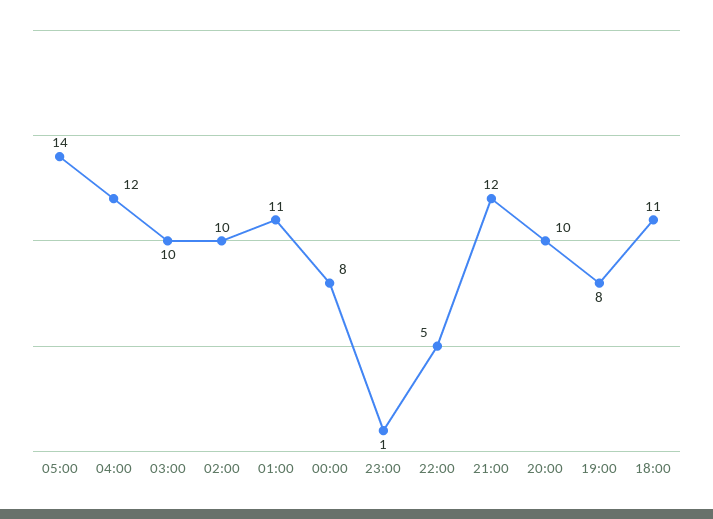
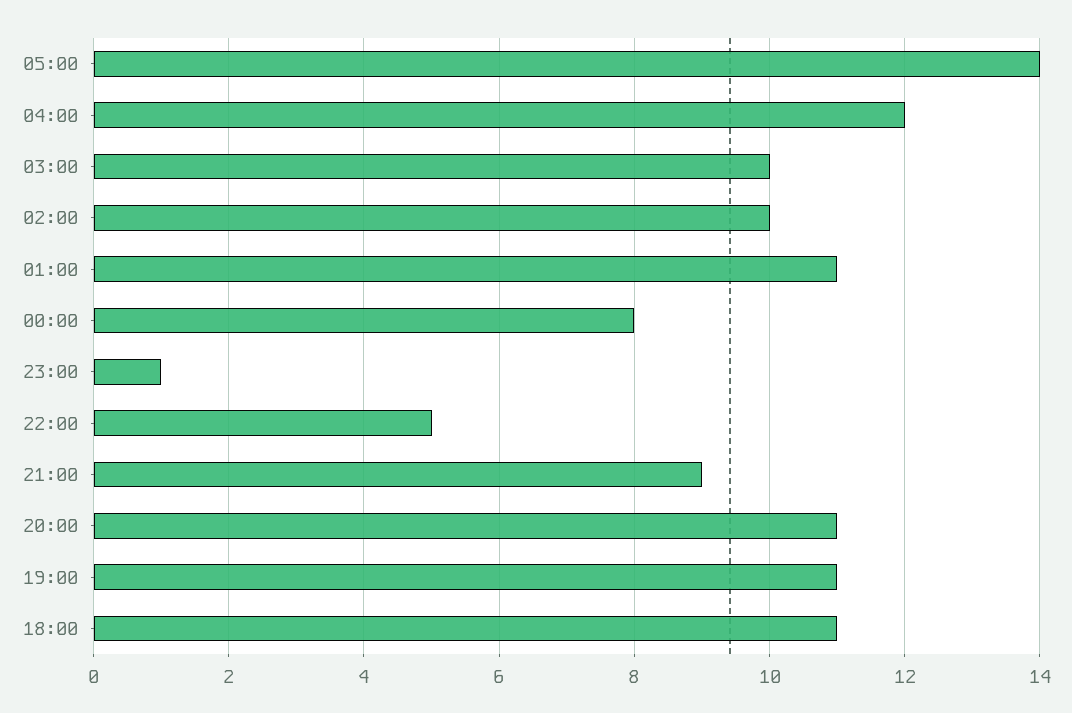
21:00: 12 -> 9
20:00: 10 -> 11
19:00: 8 -> 11

